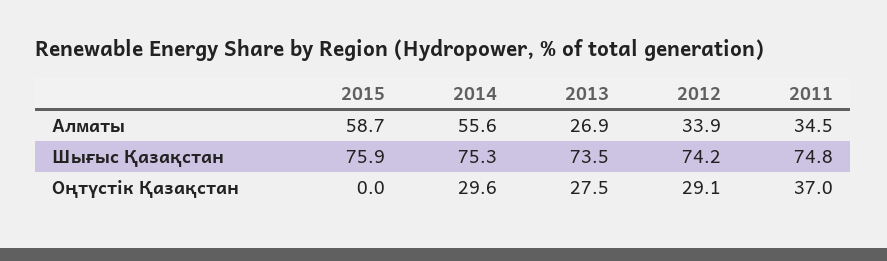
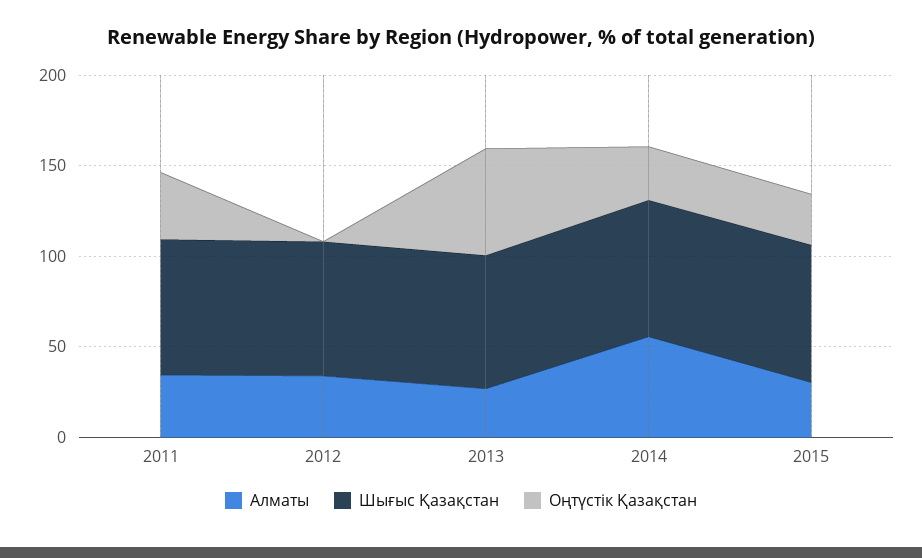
Алматы, 2015: 58.7 -> 30
Оңтүстік Қазақстан, 2015: 0 -> 30
Оңтүстік Қазақстан, 2013: 27.5 -> 60
Оңтүстік Қазақстан, 2012: 29.1 -> 0

